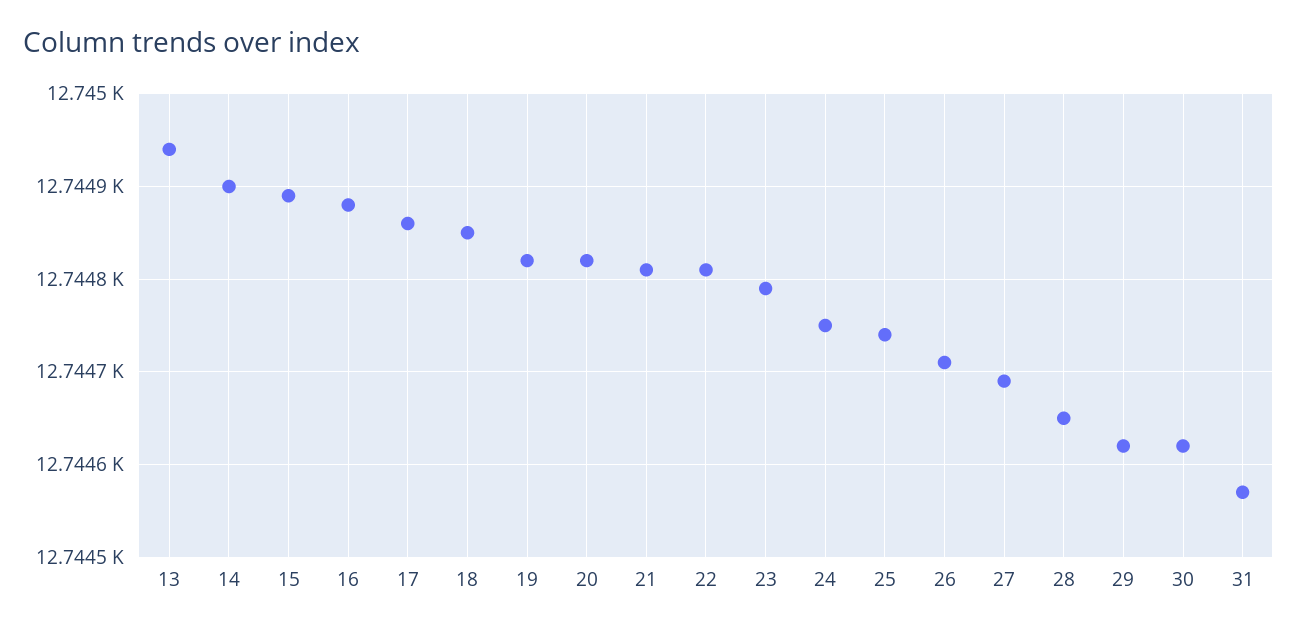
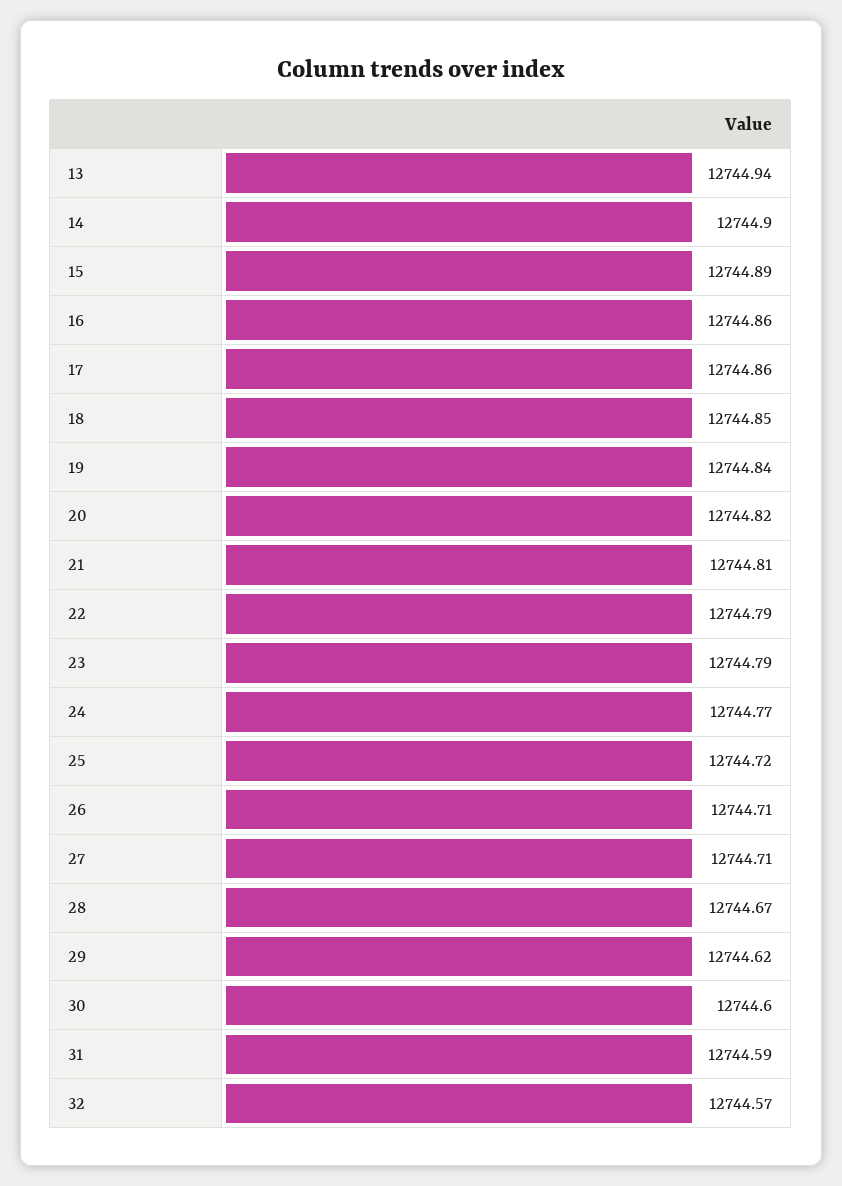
16: 12744.88 -> 12744.86
19: 12744.82 -> 12744.84
22: 12744.81 -> 12744.79
24: 12744.75 -> 12744.77
25: 12744.74 -> 12744.72
27: 12744.69 -> 12744.71
28: 12744.65 -> 12744.67
30: 12744.62 -> 12744.6
31: 12744.57 -> 12744.59
32: none -> 12744.57

